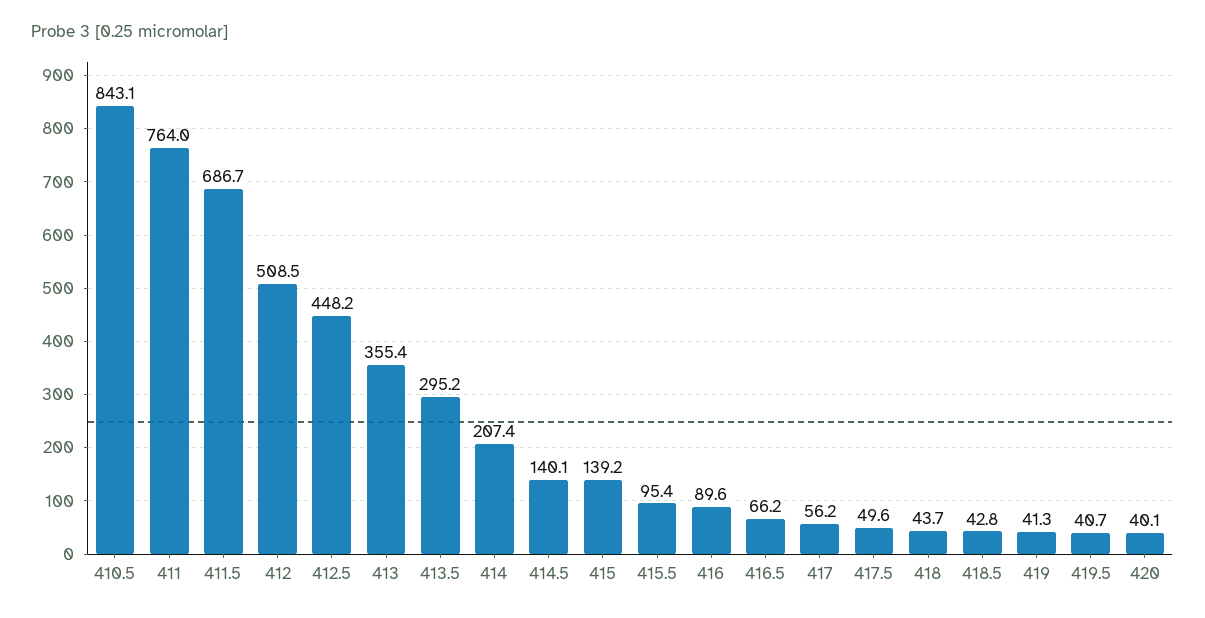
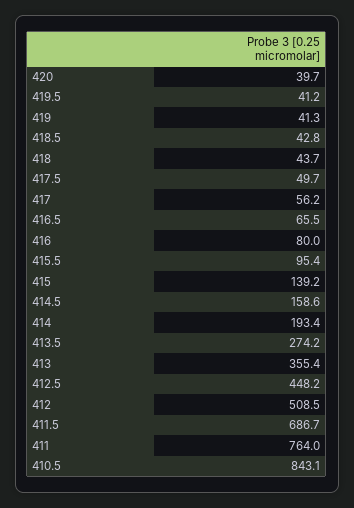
413.5: 295.2 -> 274.2
414: 207.4 -> 193.4
414.5: 140.1 -> 158.6
416: 89.6 -> 80
416.5: 66.2 -> 65.5
417.5: 49.6 -> 49.7
419.5: 40.7 -> 41.2
420: 40.1 -> 39.7

